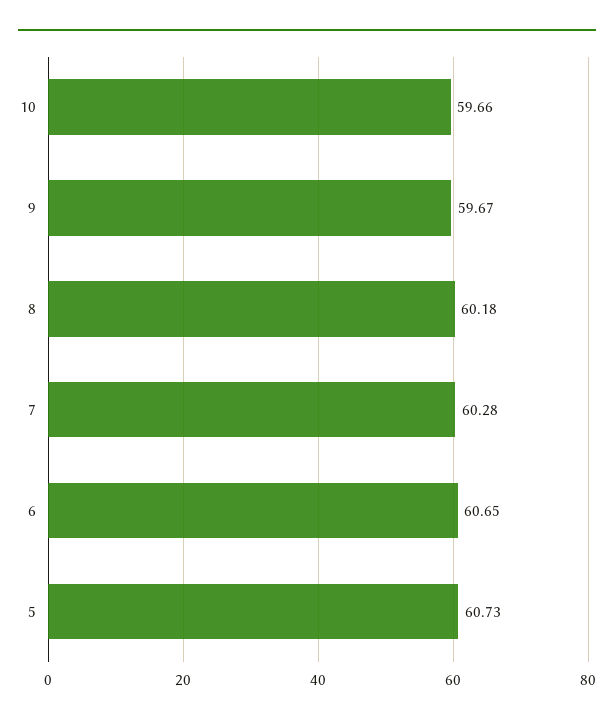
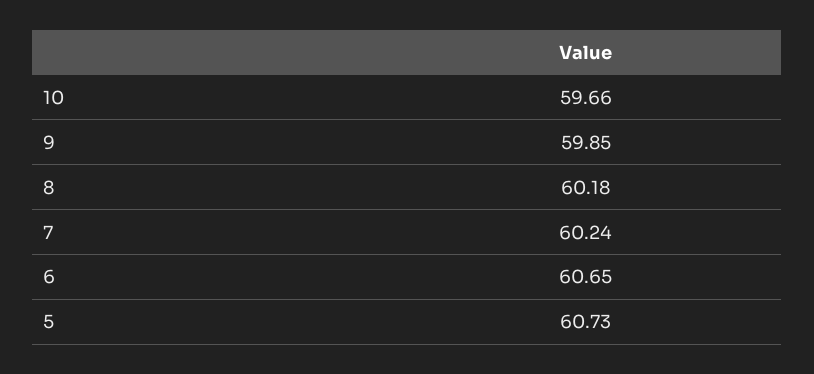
9: 59.67 -> 59.85
7: 60.28 -> 60.24

